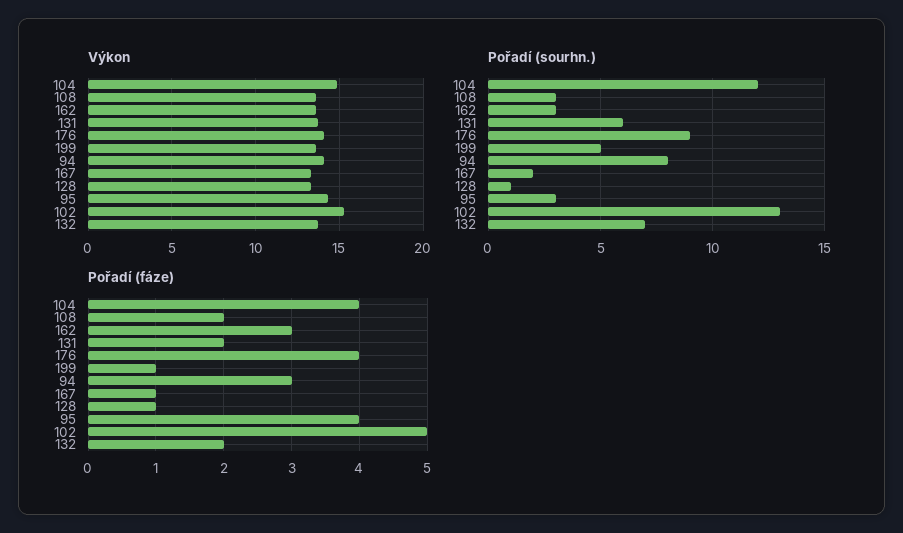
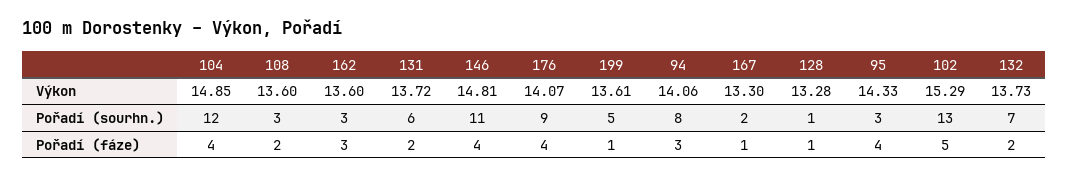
Výkon, 146: none -> 14.81
Pořadí (sourhn.), 146: none -> 11
Pořadí (fáze), 146: none -> 4

